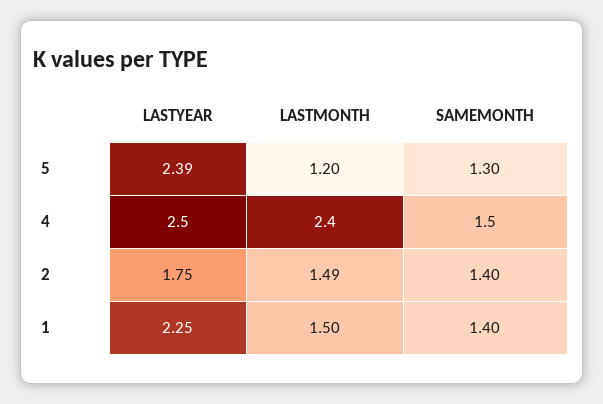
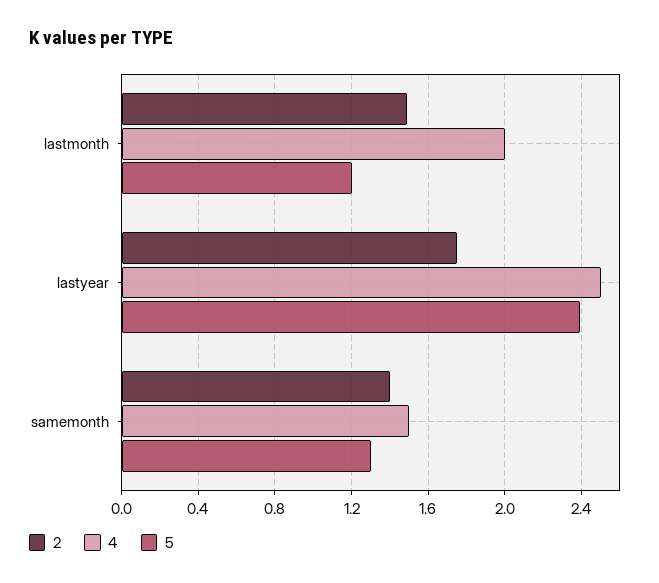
4, LASTMONTH: 2.4 -> 2
1, LASTYEAR: 2.25 -> none
1, LASTMONTH: 1.5 -> none
1, SAMEMONTH: 1.4 -> none

